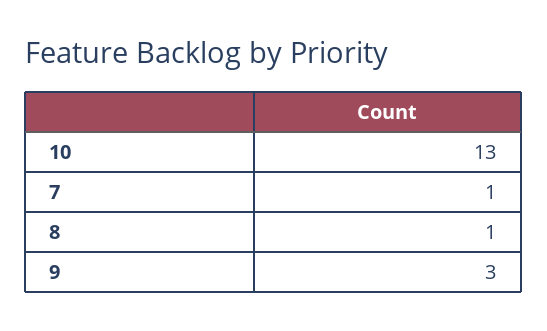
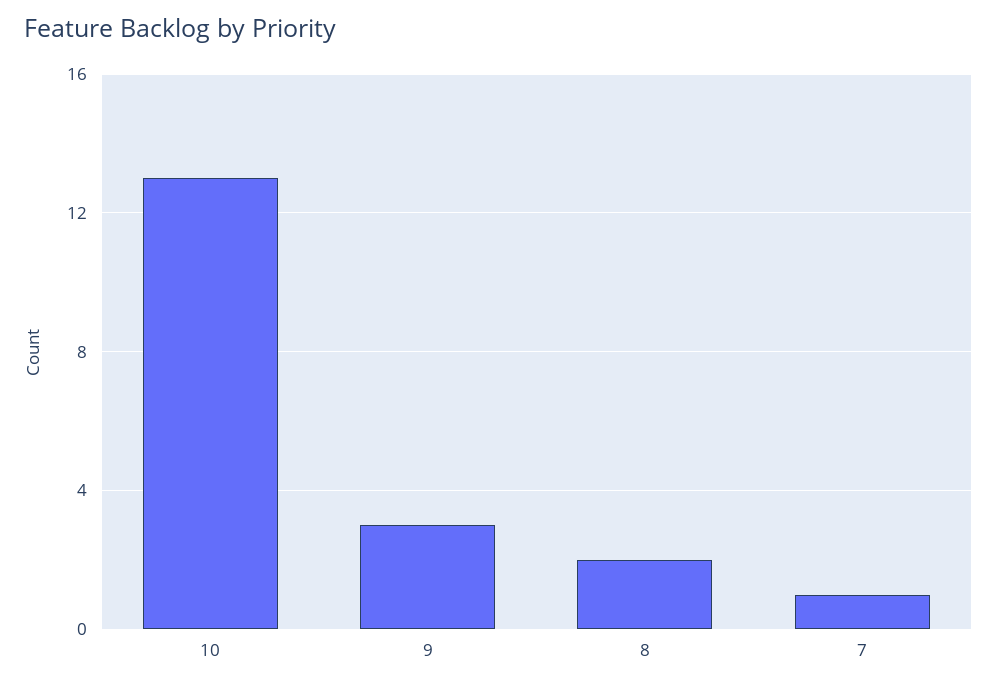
8: 1 -> 2

